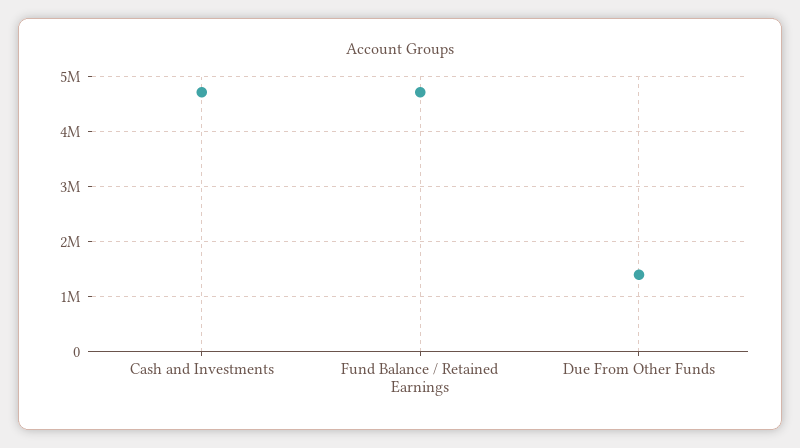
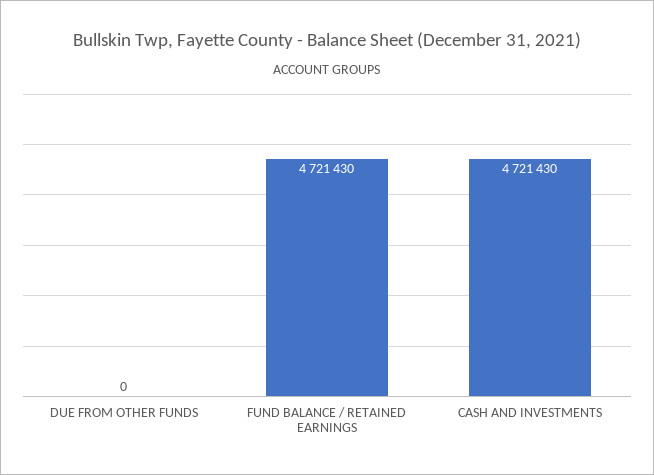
Due From Other Funds: 1400000 -> 0

